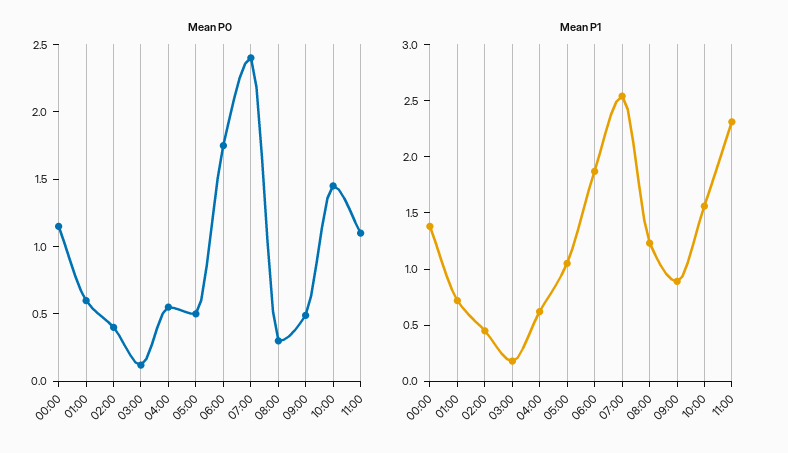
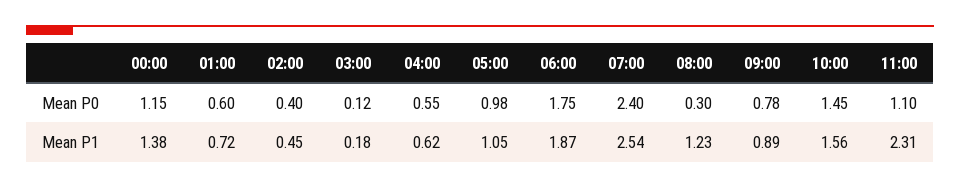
Mean P0, 05:00: 0.5 -> 0.98
Mean P0, 09:00: 0.5 -> 0.78

